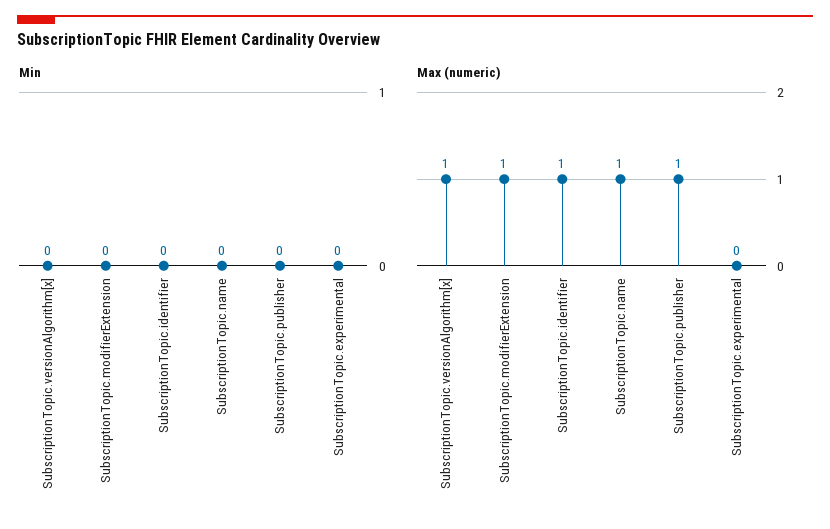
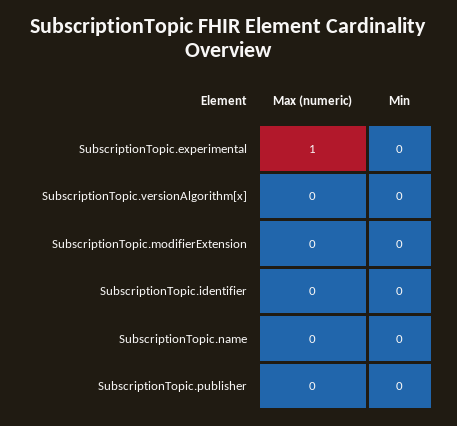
Max (numeric), SubscriptionTopic.versionAlgorithm[x]: 1 -> 0
Max (numeric), SubscriptionTopic.modifierExtension: 1 -> 0
Max (numeric), SubscriptionTopic.identifier: 1 -> 0
Max (numeric), SubscriptionTopic.name: 1 -> 0
Max (numeric), SubscriptionTopic.publisher: 1 -> 0
Max (numeric), SubscriptionTopic.experimental: 0 -> 1

